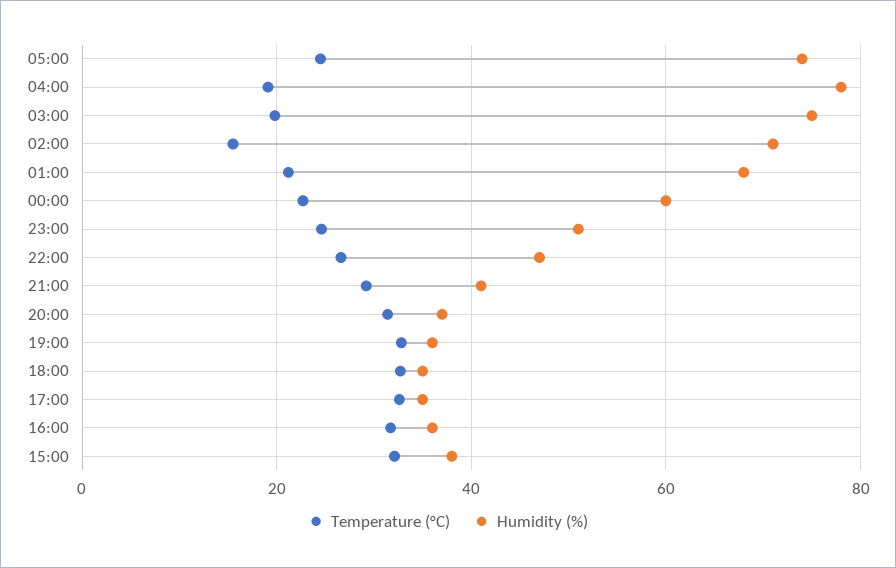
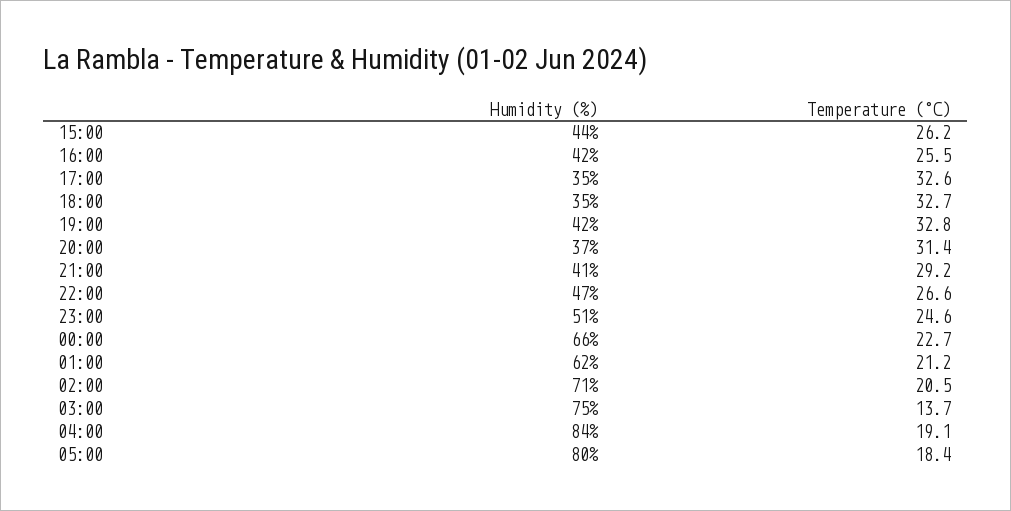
Temperature (°C), 05:00: 24 -> 18.4
Humidity (%), 05:00: 74 -> 80
Humidity (%), 04:00: 78 -> 84
Temperature (°C), 03:00: 20 -> 13.7
Temperature (°C), 02:00: 16 -> 20.5
Humidity (%), 01:00: 68 -> 62
Humidity (%), 00:00: 60 -> 66
Humidity (%), 19:00: 36 -> 42
Temperature (°C), 16:00: 32 -> 25.5
Humidity (%), 16:00: 36 -> 42
Temperature (°C), 15:00: 32 -> 26.2
Humidity (%), 15:00: 38 -> 44

